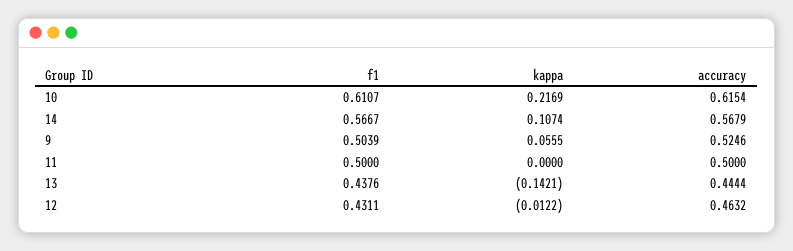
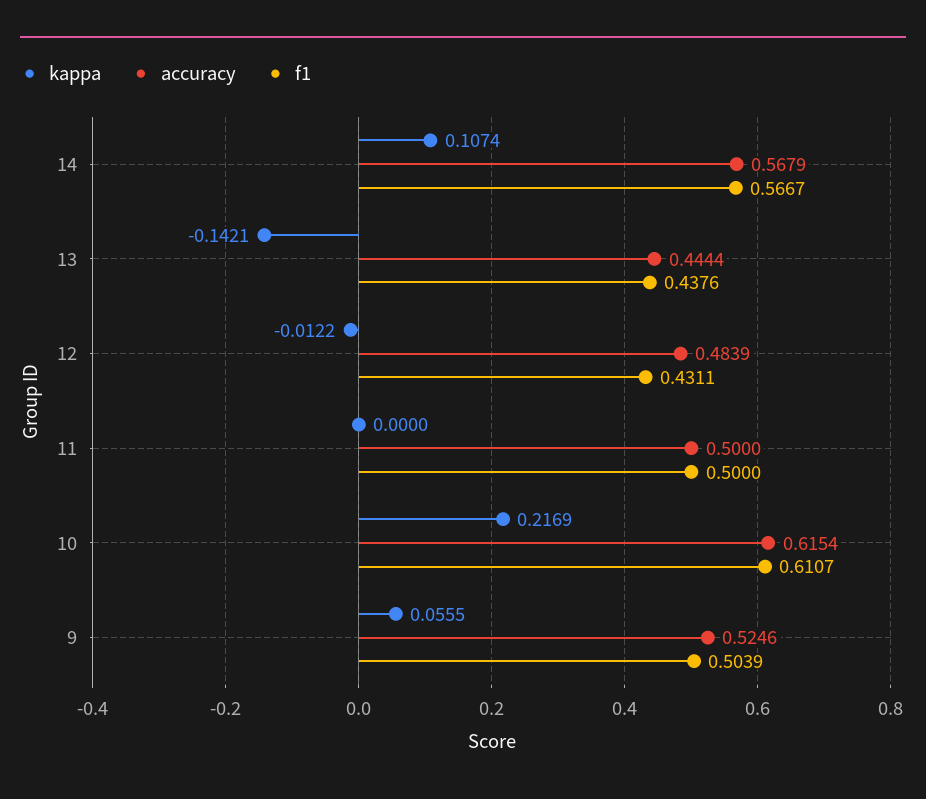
accuracy, 12: 0.4632 -> 0.4839

